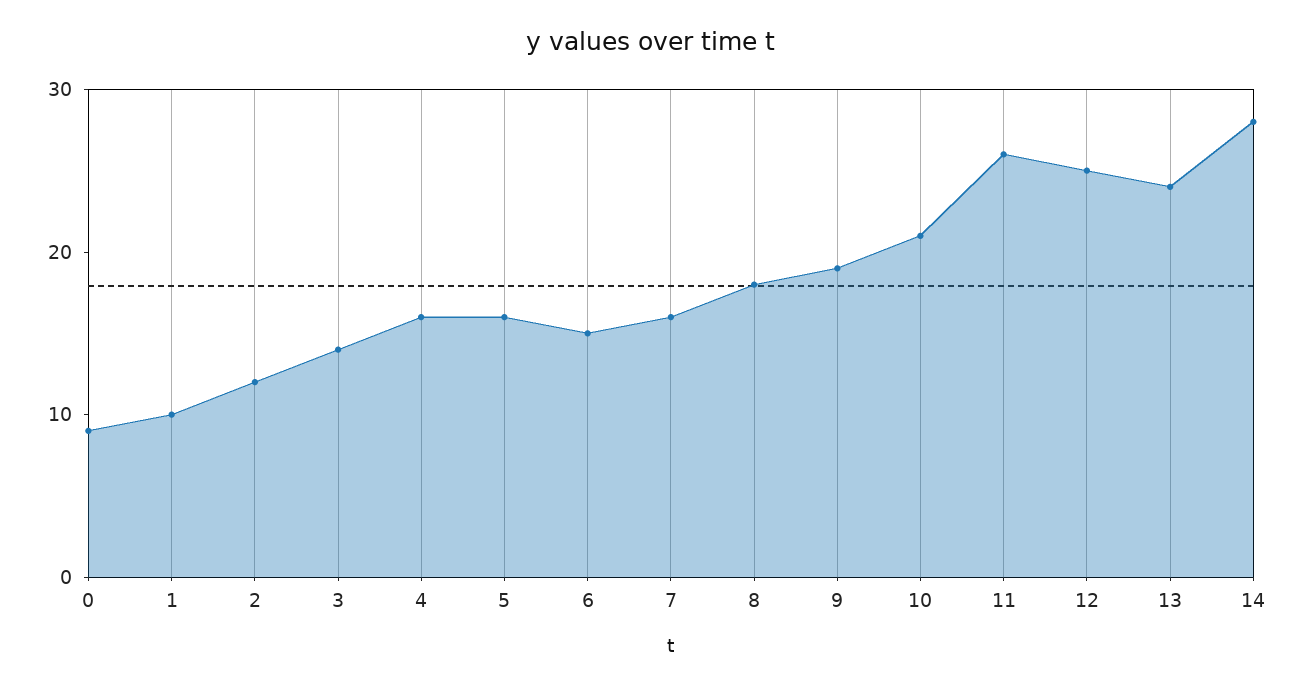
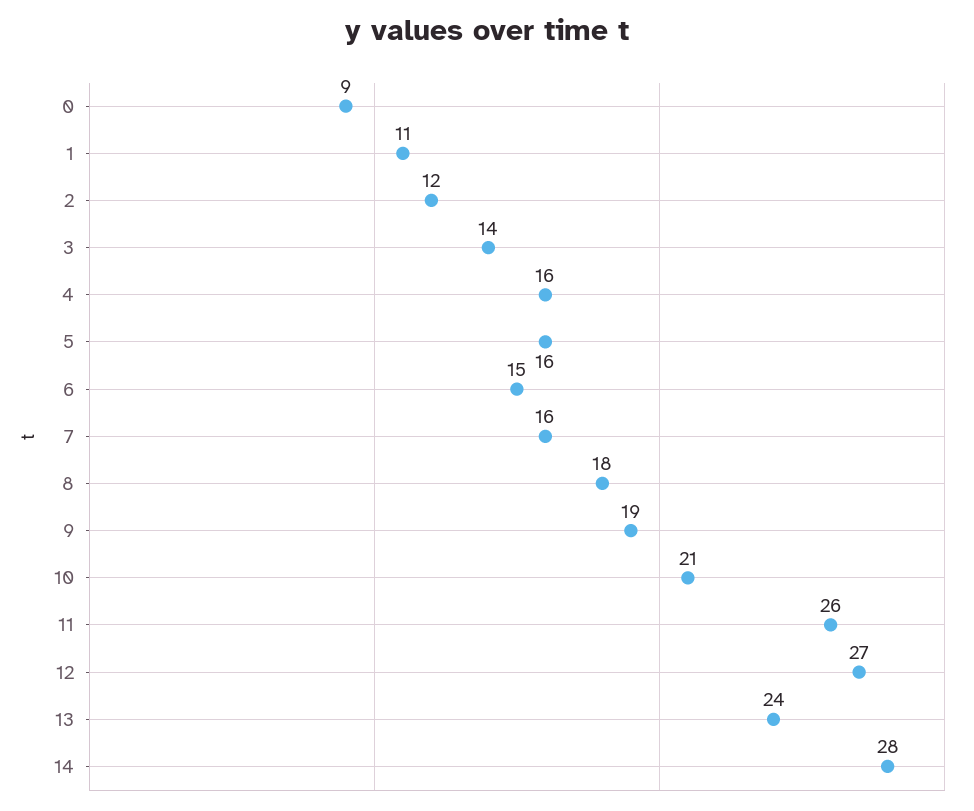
1: 10 -> 11
12: 25 -> 27

